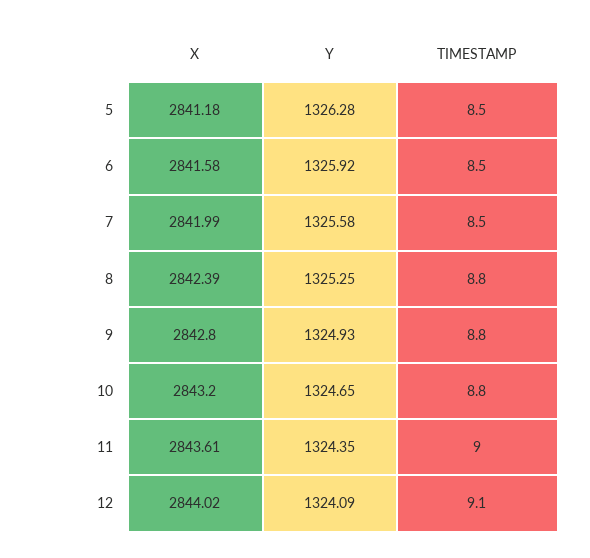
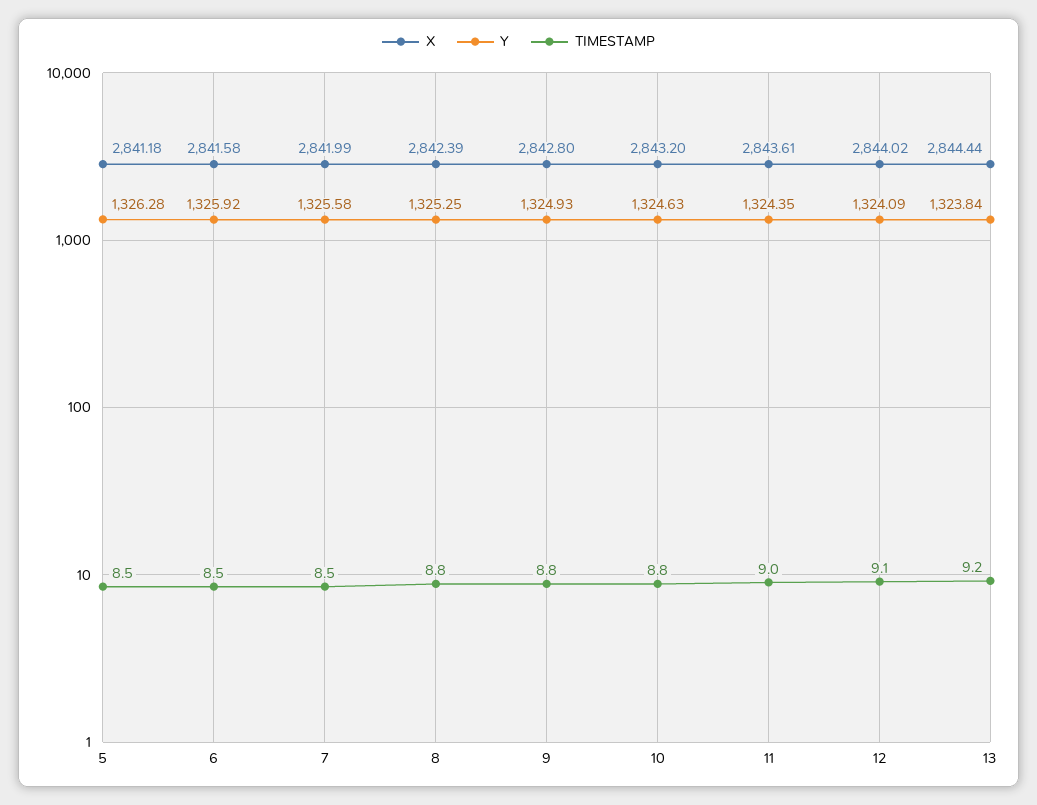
Y, 10: 1324.65 -> 1324.63
X, 13: none -> 2844.44
Y, 13: none -> 1323.84
TIMESTAMP, 13: none -> 9.2

